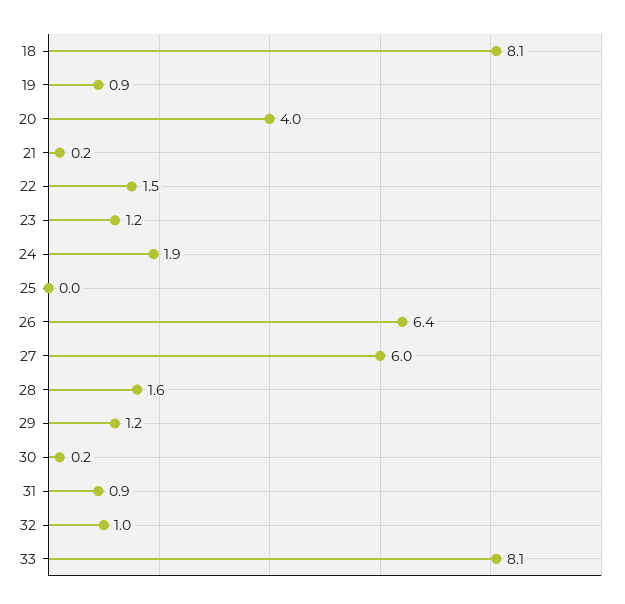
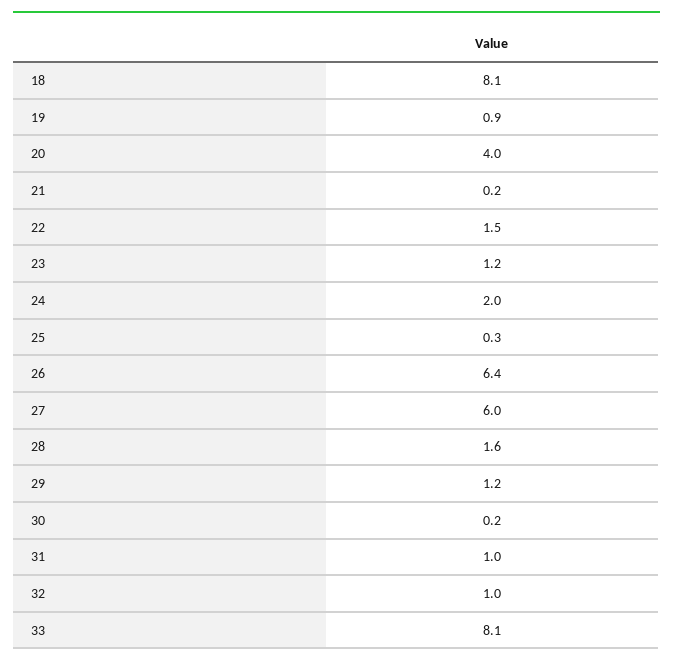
24: 1.9 -> 2
25: 0 -> 0.3
31: 0.9 -> 1

